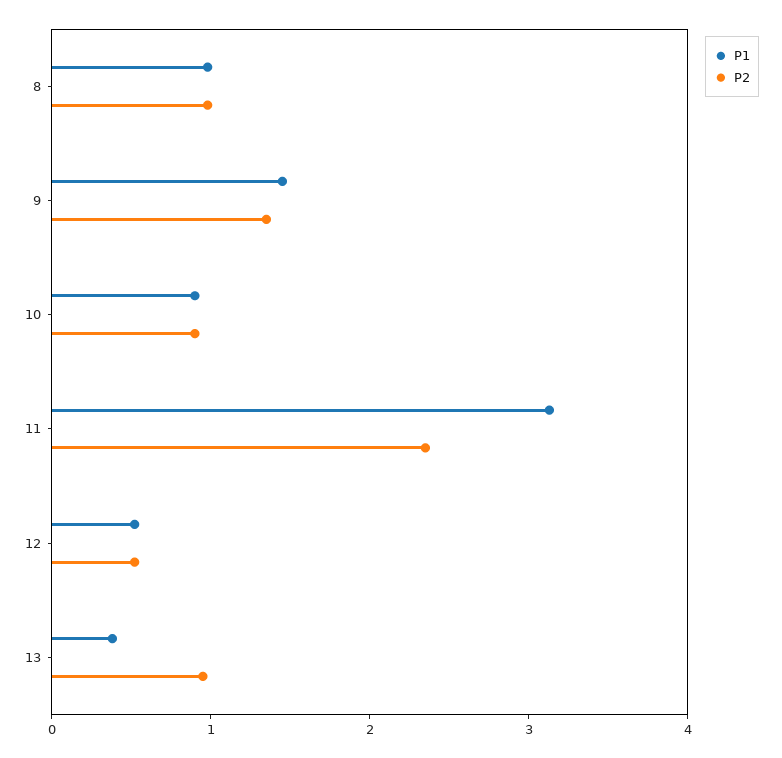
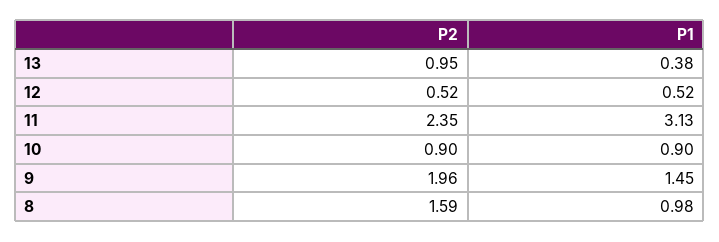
P2, 8: 1 -> 1.59
P2, 9: 1.4 -> 1.96

